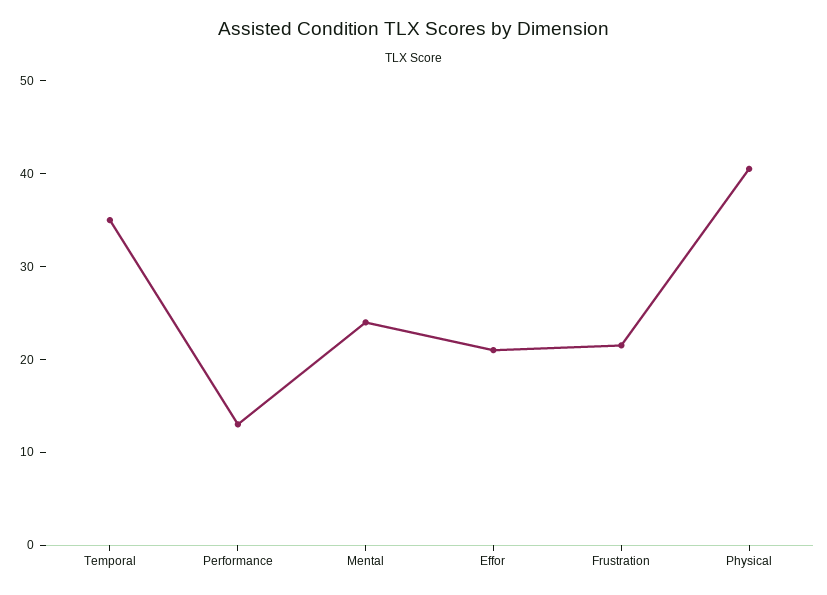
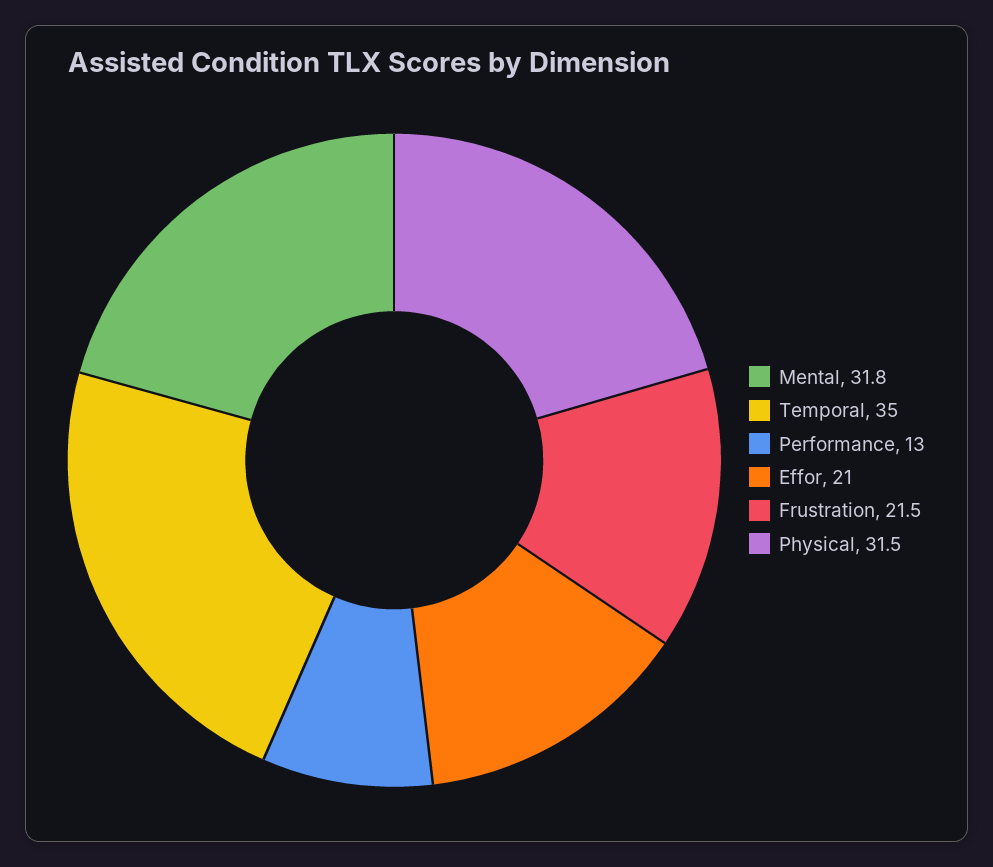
Mental: 24 -> 31.8
Physical: 40 -> 31.5

